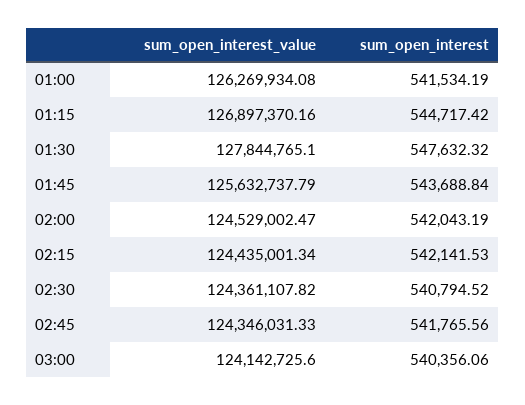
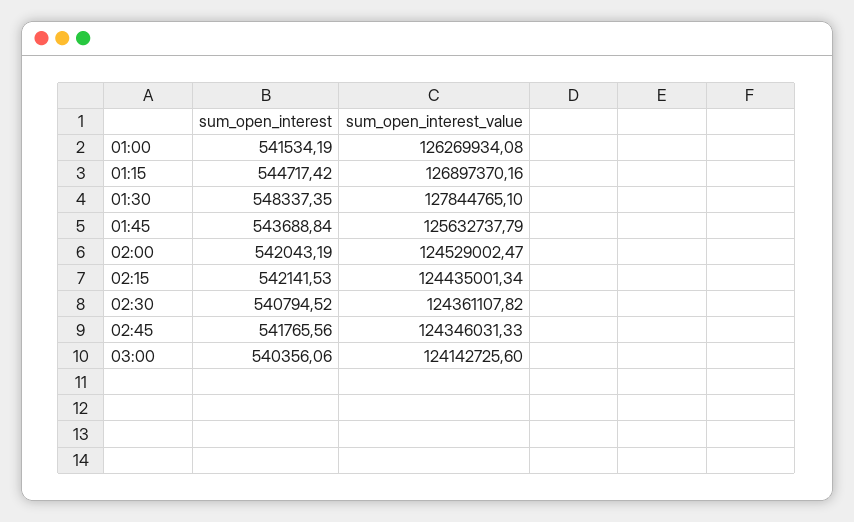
sum_open_interest, 01:30: 547632.32 -> 548337.35

